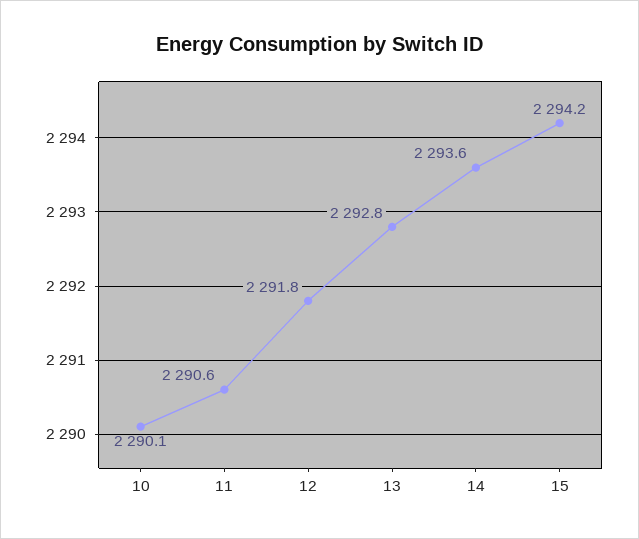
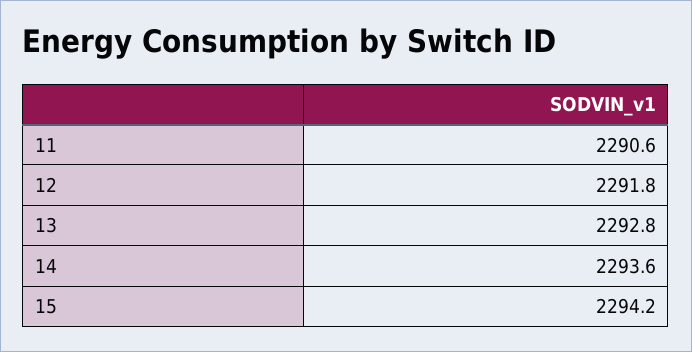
10: 2290.1 -> none

